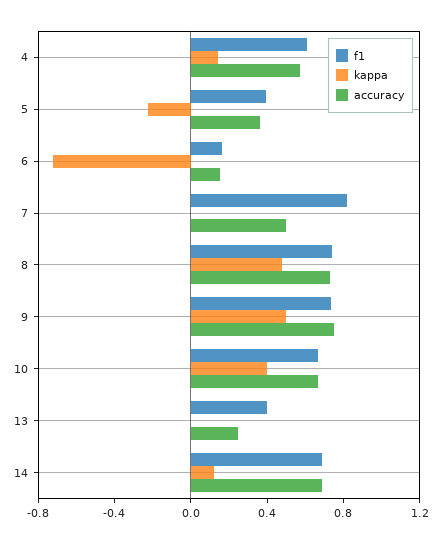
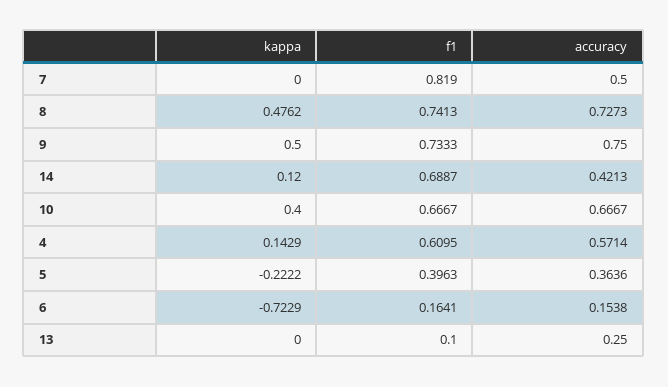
f1, 13: 0.4 -> 0.1
accuracy, 14: 0.7 -> 0.4213

